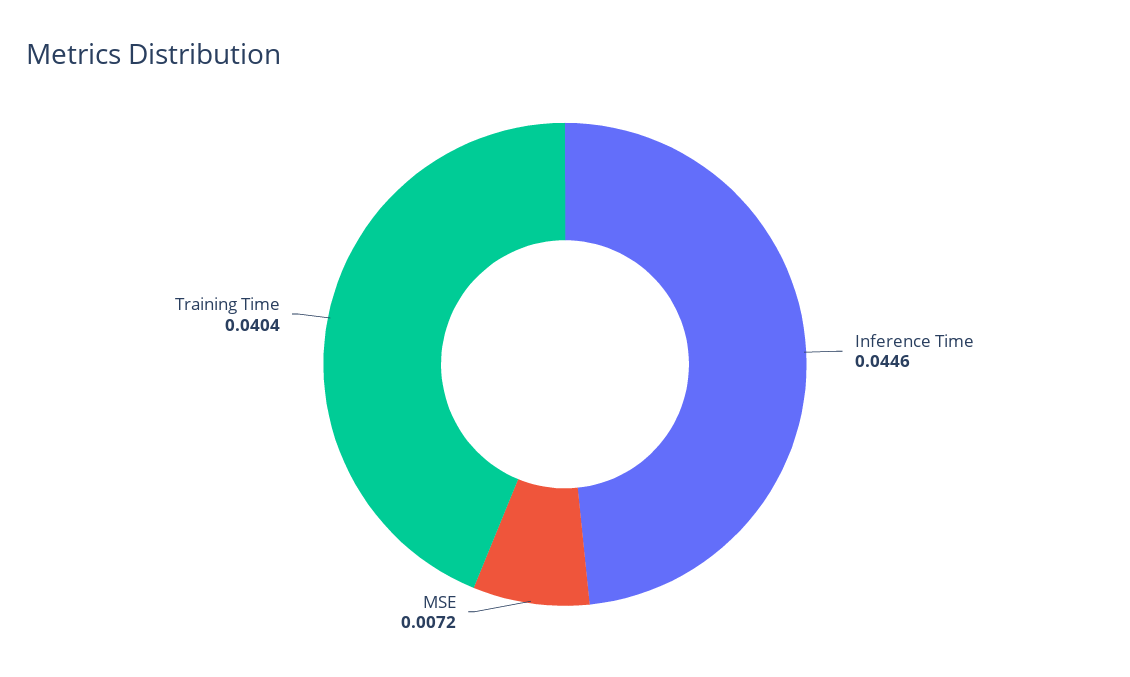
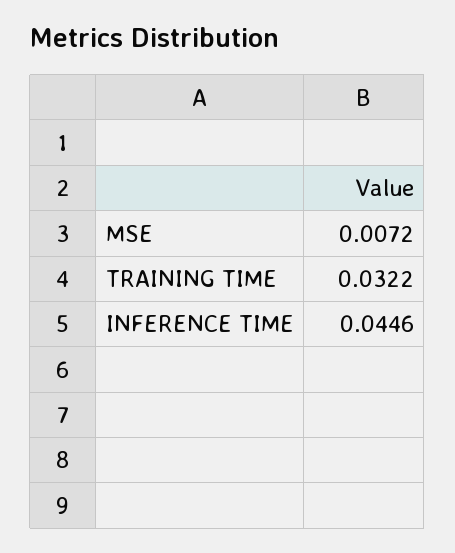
Training Time: 0.0404 -> 0.0322

